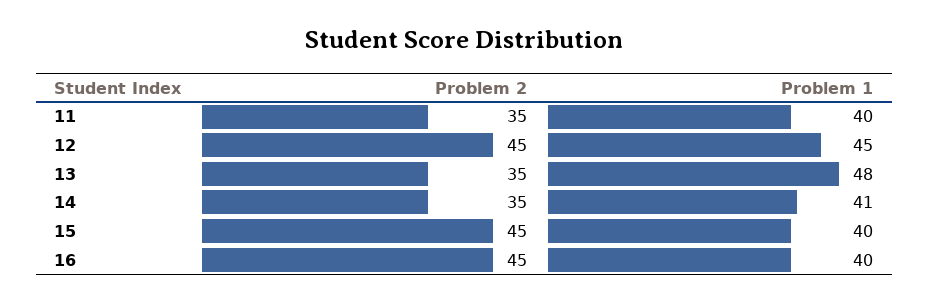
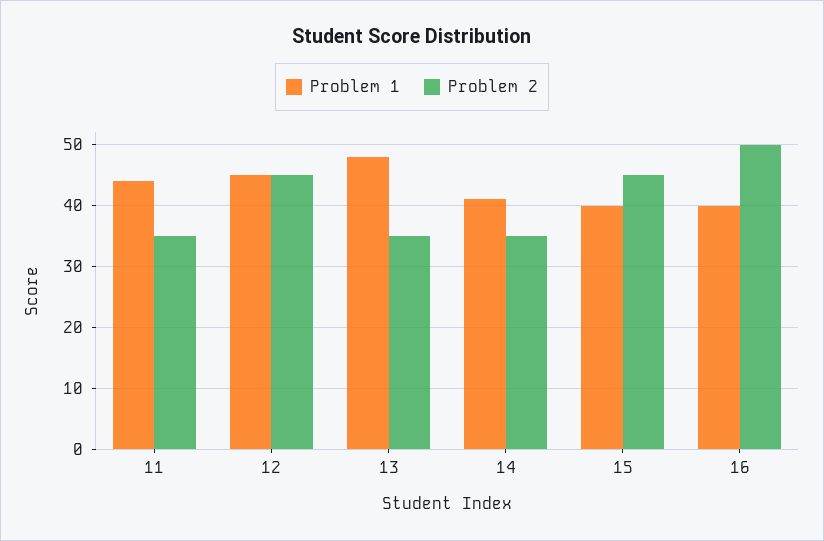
Problem 1, 11: 40 -> 44
Problem 2, 16: 45 -> 50

